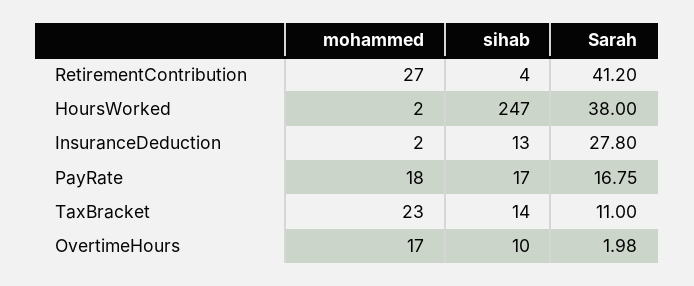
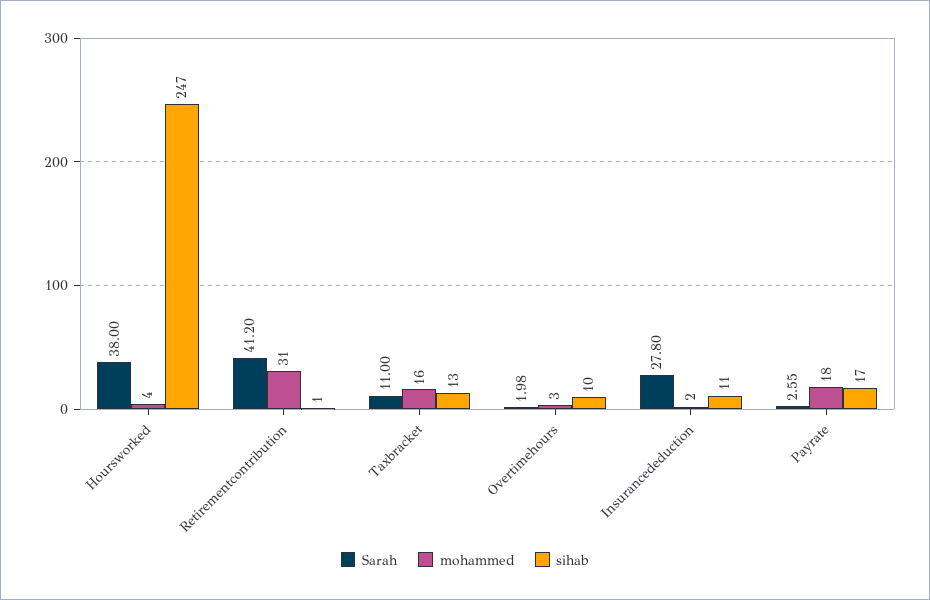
mohammed, RetirementContribution: 27 -> 31
sihab, RetirementContribution: 4 -> 1
mohammed, HoursWorked: 2 -> 4
sihab, InsuranceDeduction: 13 -> 11
Sarah, PayRate: 16.75 -> 2.55
mohammed, TaxBracket: 23 -> 16
sihab, TaxBracket: 14 -> 13
mohammed, OvertimeHours: 17 -> 3

